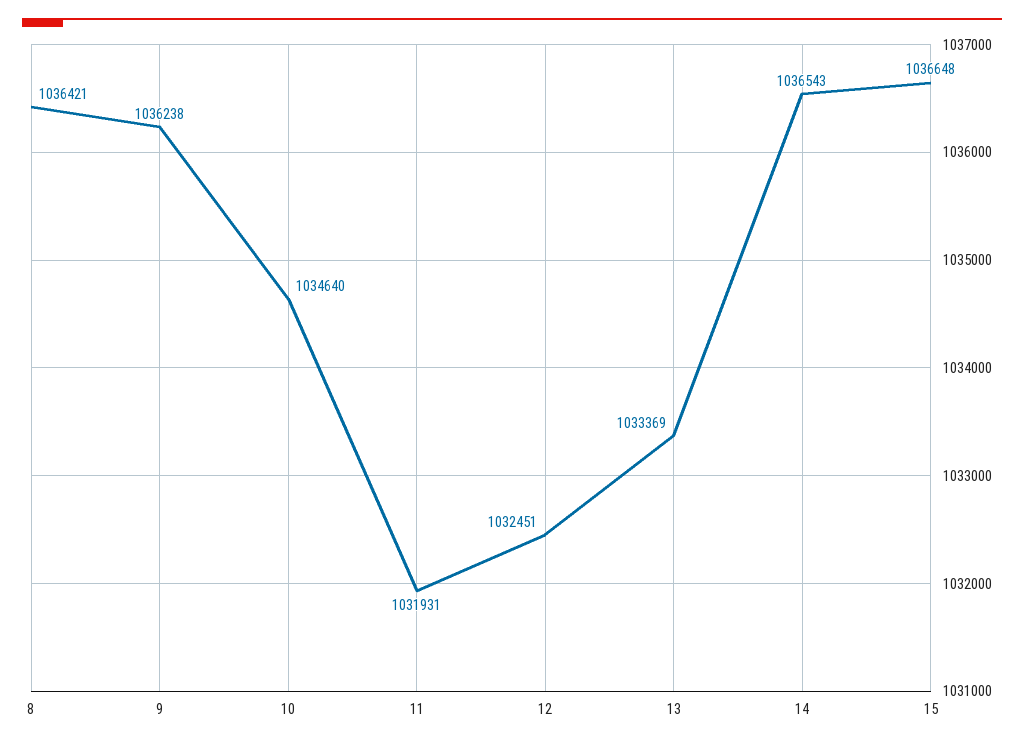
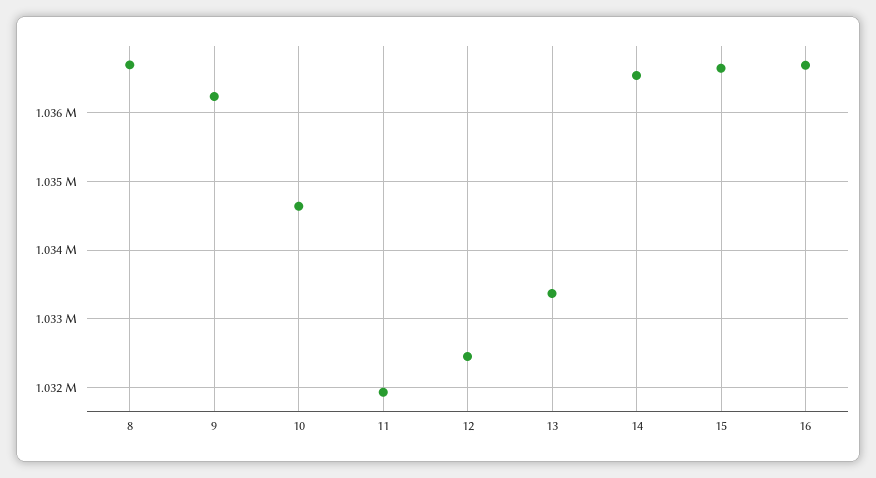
8: 1036421 -> 1036700
16: none -> 1036700

